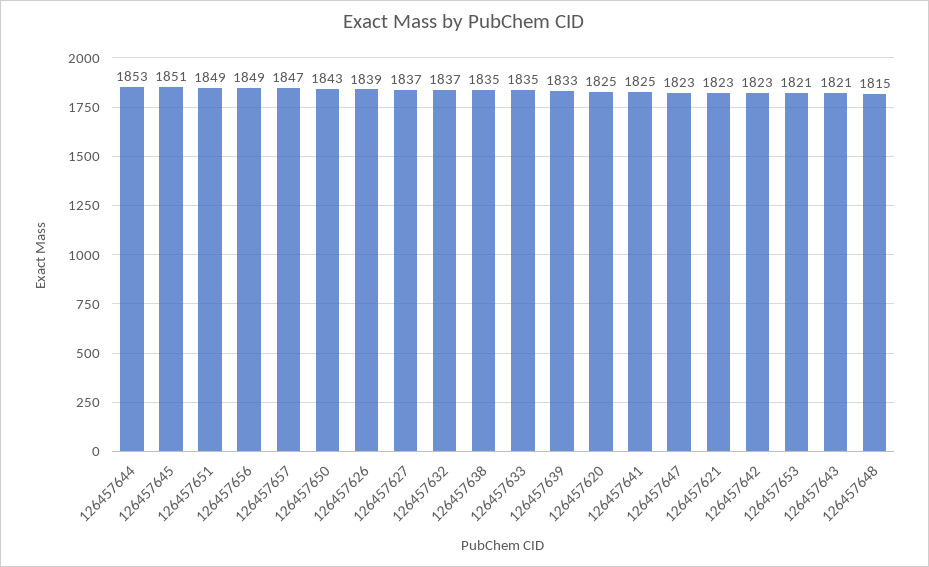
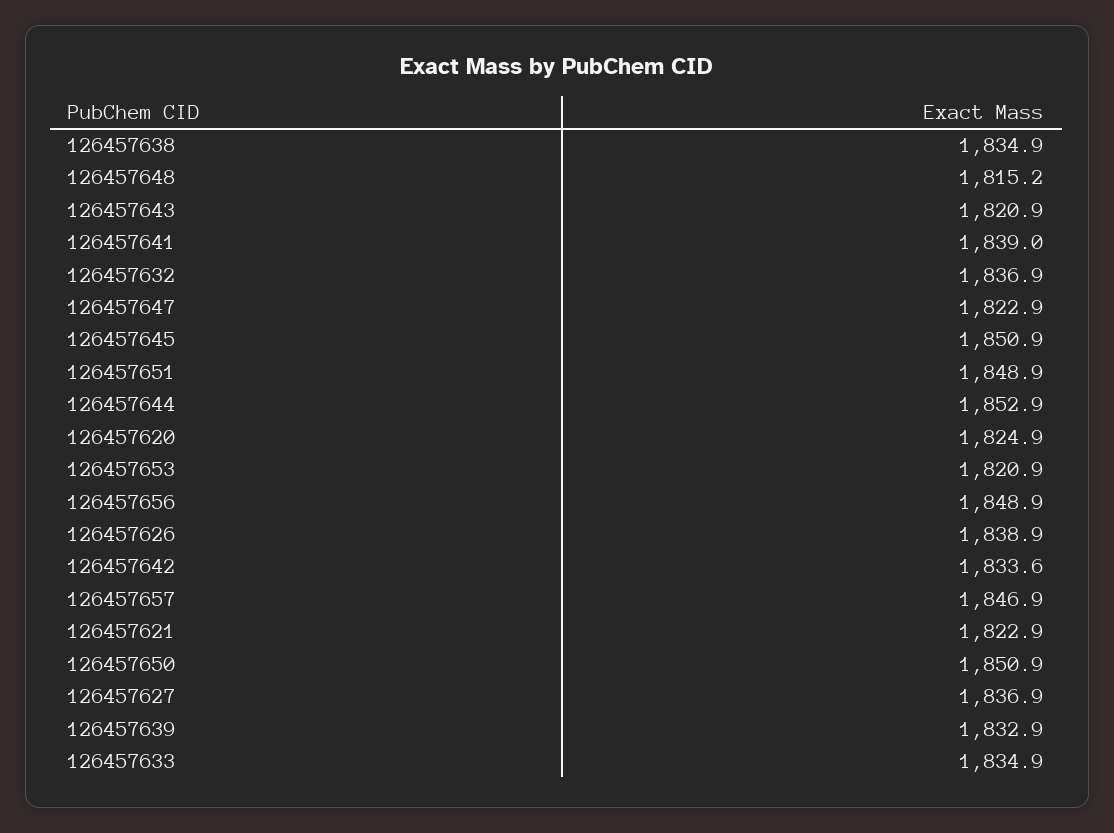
126457650: 1843 -> 1850.9
126457641: 1825 -> 1839
126457642: 1823 -> 1833.6

